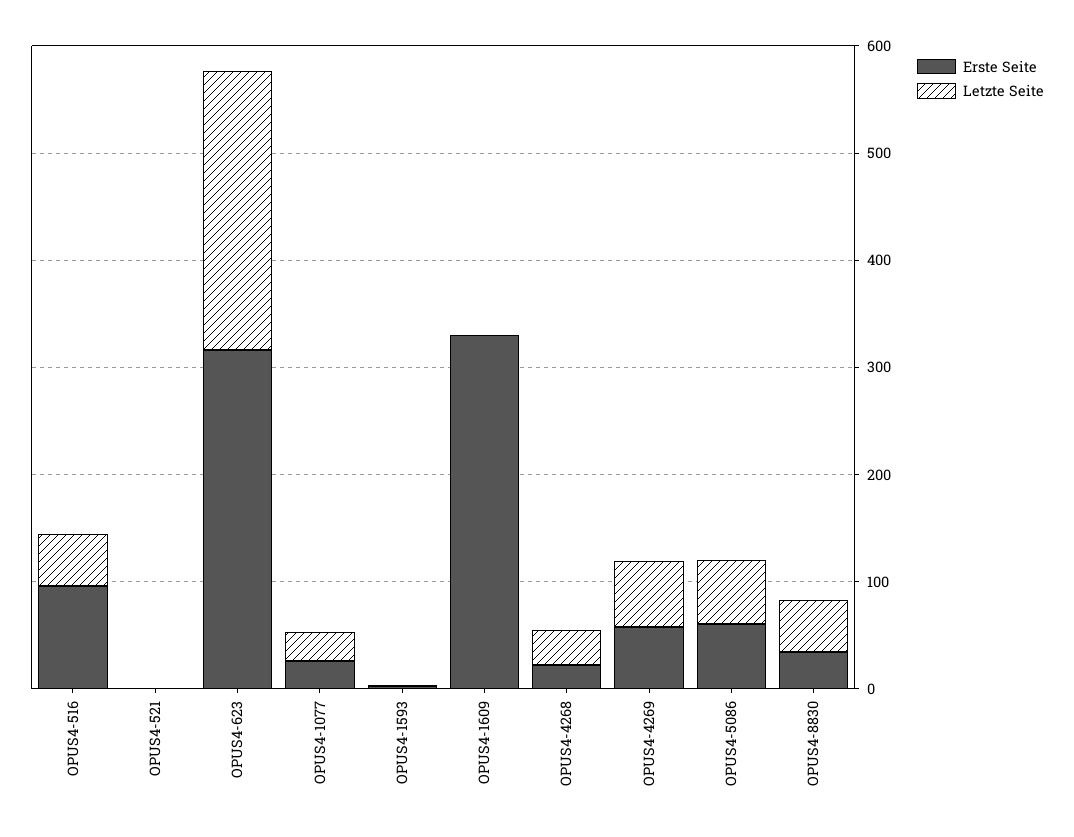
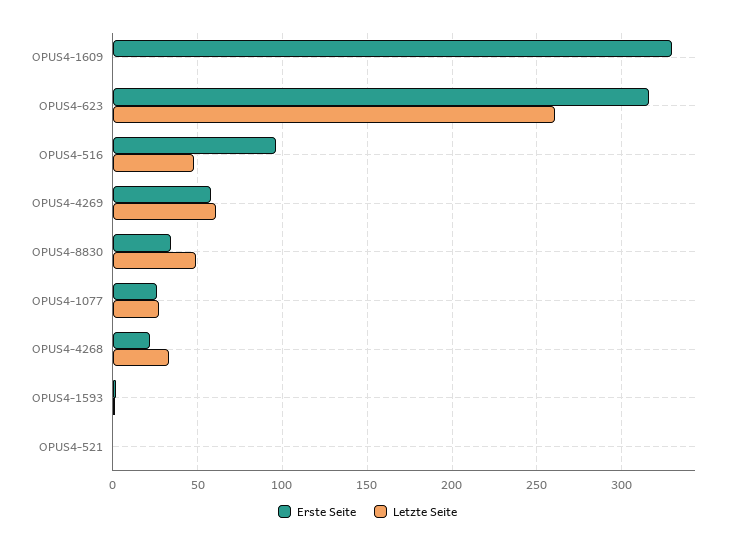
Erste Seite, OPUS4-5086: 60 -> none
Letzte Seite, OPUS4-5086: 60 -> none

